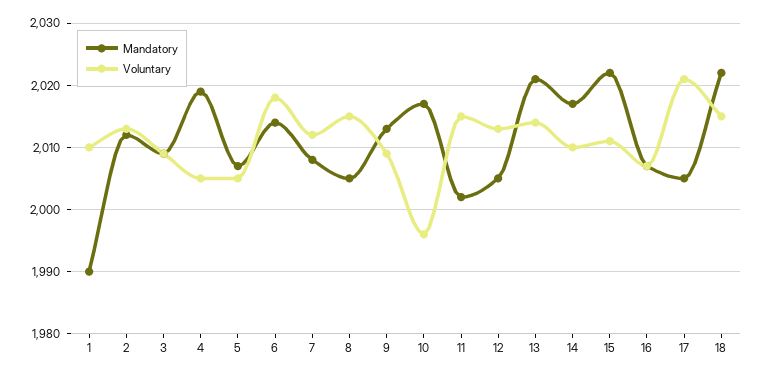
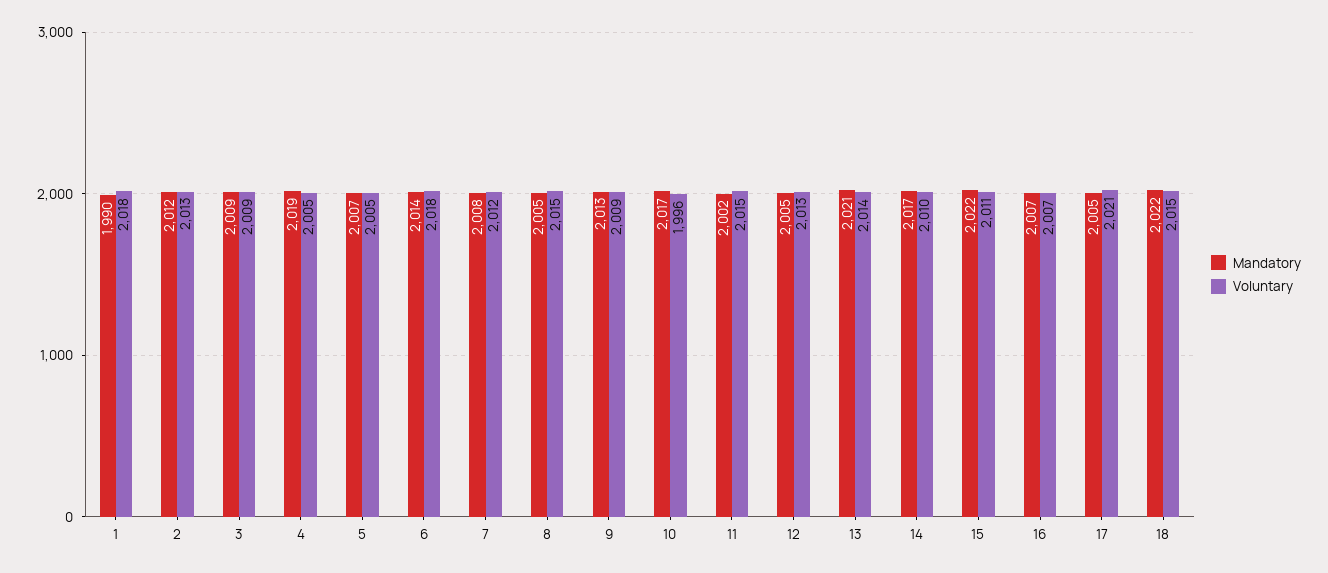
Voluntary, 1: 2010 -> 2018

